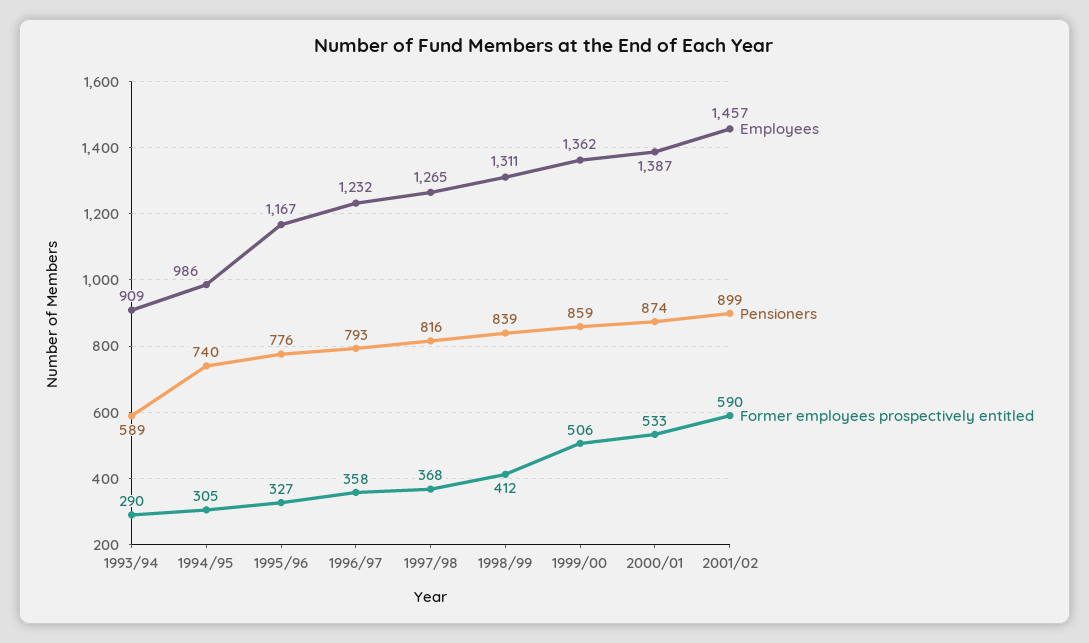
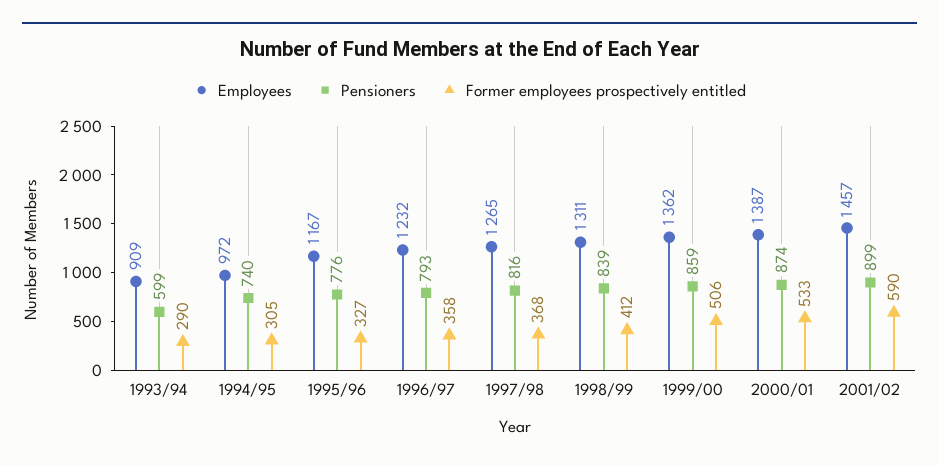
Pensioners, 1993/94: 589 -> 599
Employees, 1994/95: 986 -> 972

